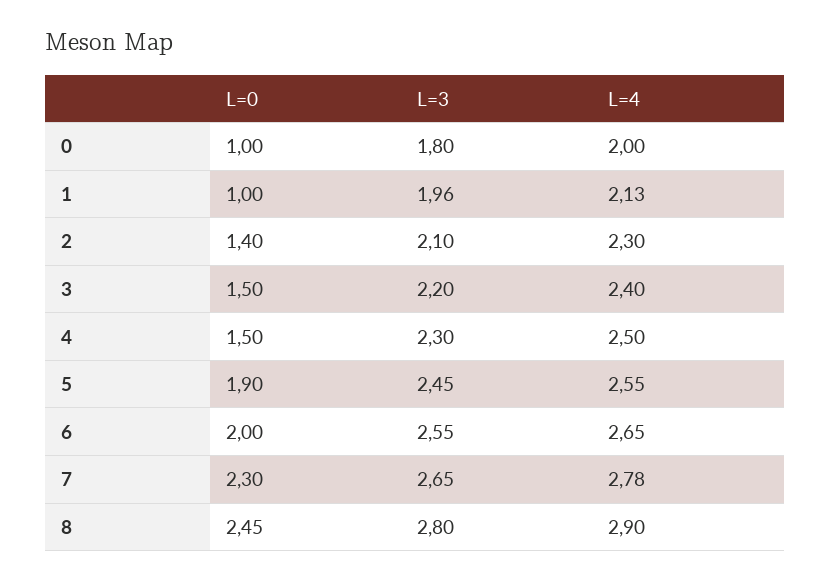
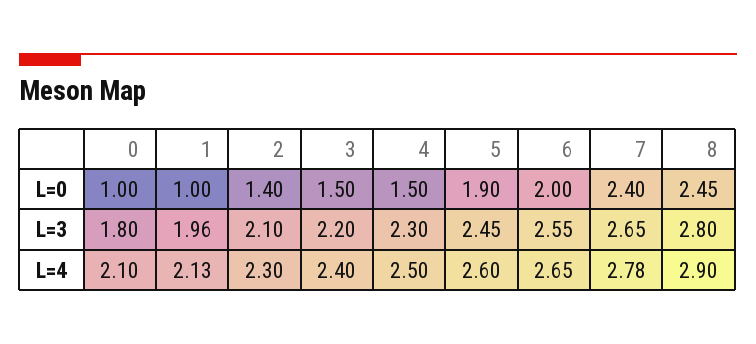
L=4, 0: 2 -> 2.1
L=4, 5: 2.55 -> 2.6
L=0, 7: 2.3 -> 2.4

